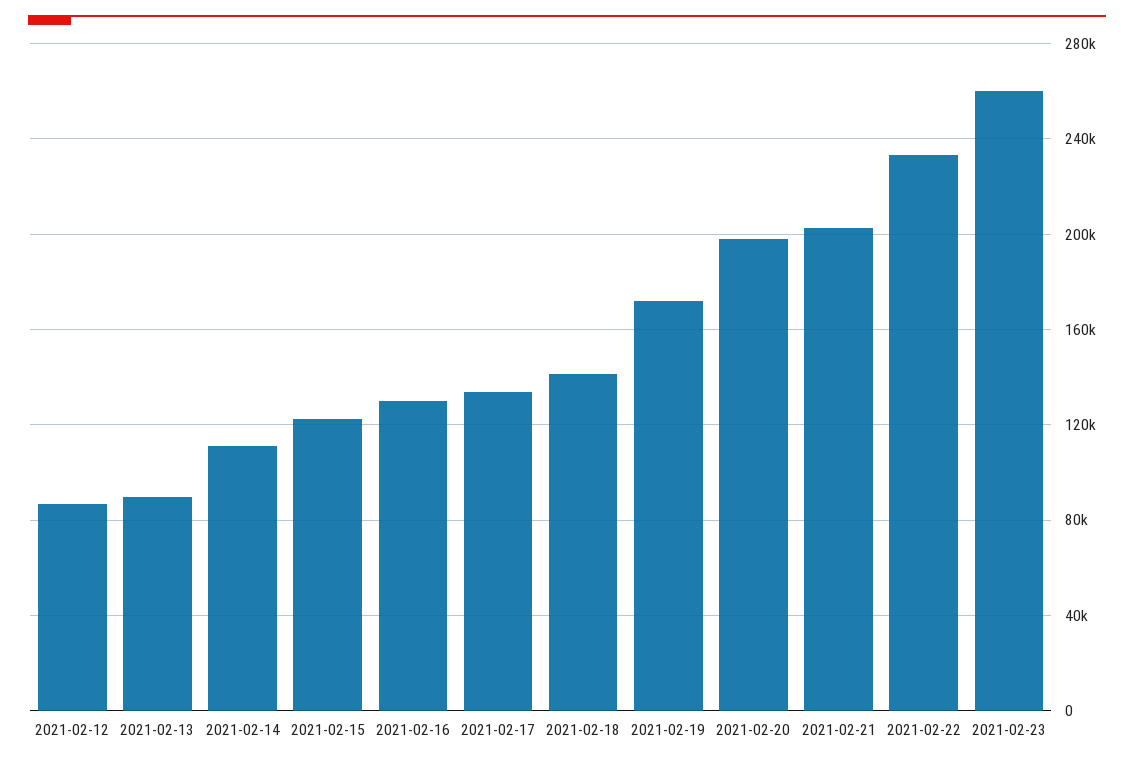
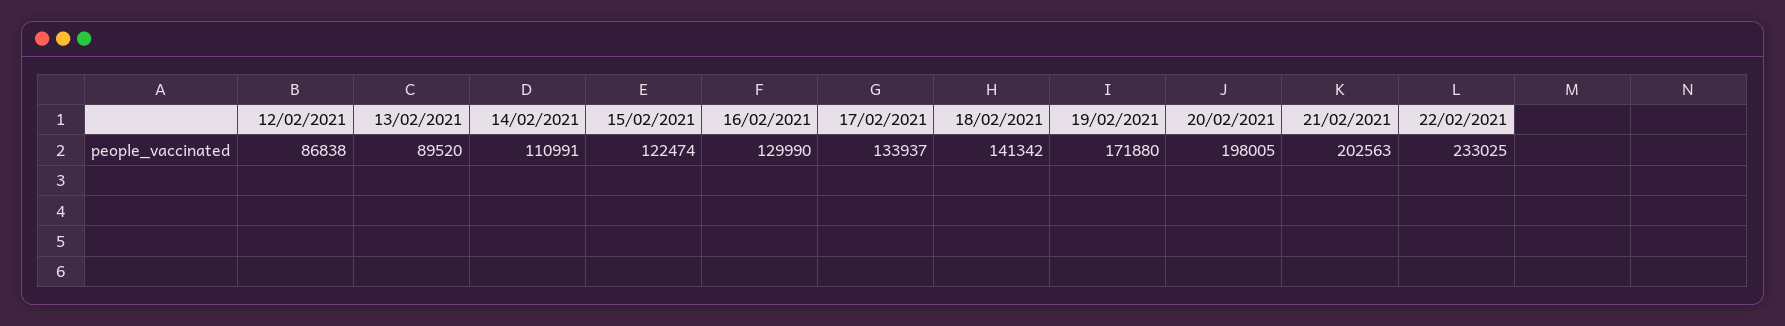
2021-02-23: 260000 -> none

